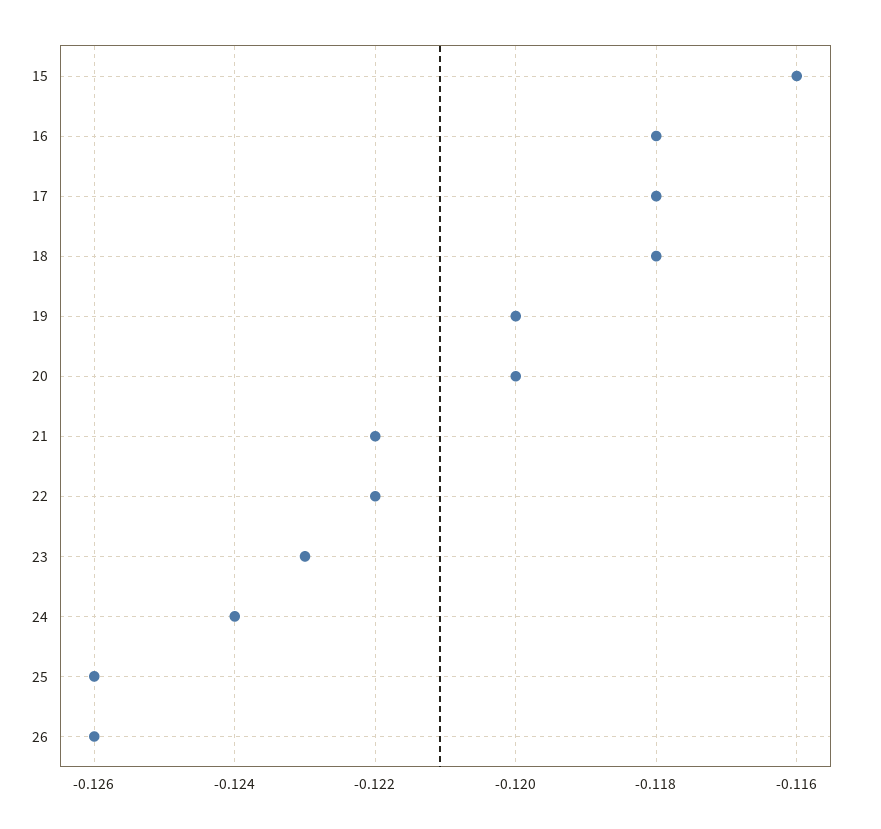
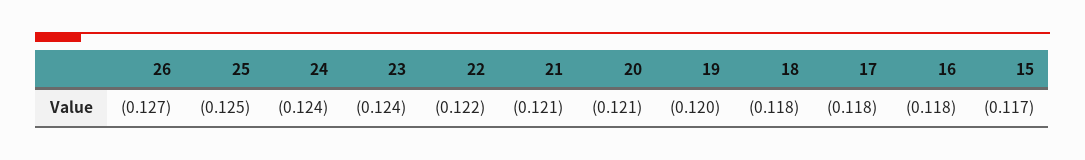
15: -0.116 -> -0.117
20: -0.12 -> -0.121
21: -0.122 -> -0.121
23: -0.123 -> -0.124
25: -0.126 -> -0.125
26: -0.126 -> -0.127

